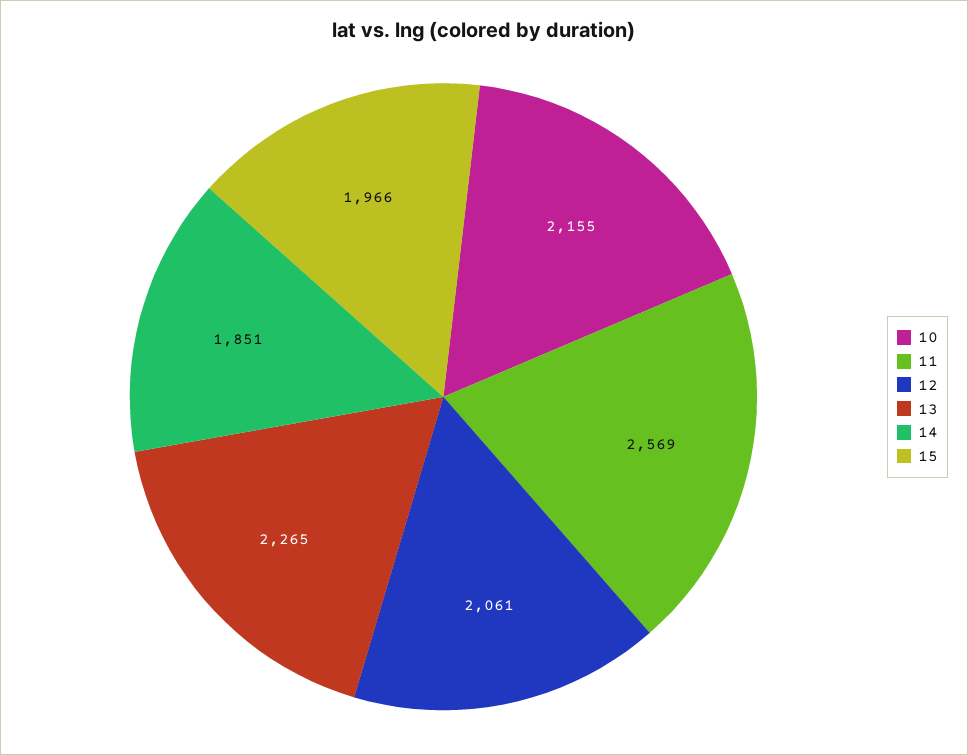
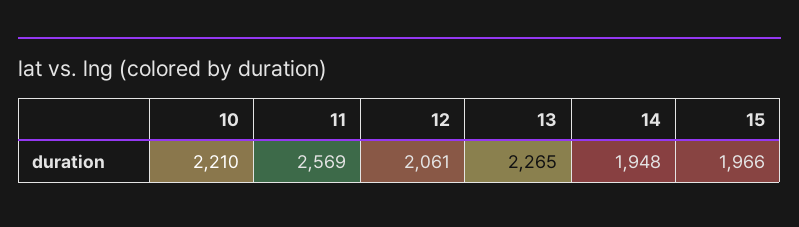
10: 2155 -> 2210
14: 1851 -> 1948

